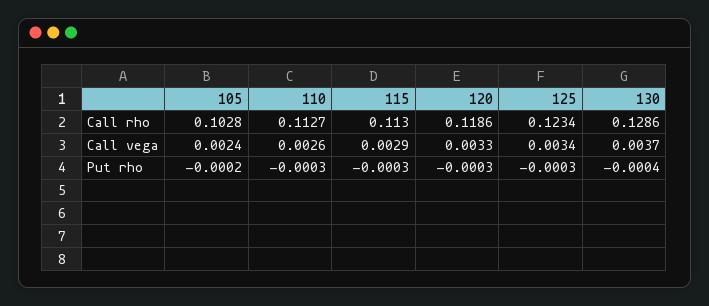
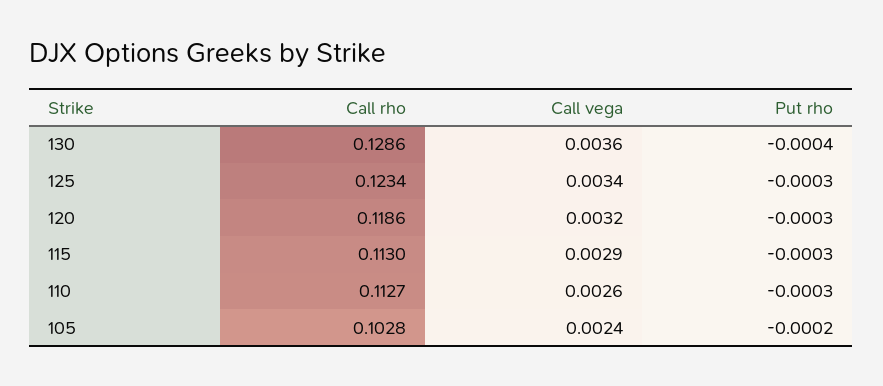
120, Call vega: 0.0033 -> 0.0032
130, Call vega: 0.0037 -> 0.0036

